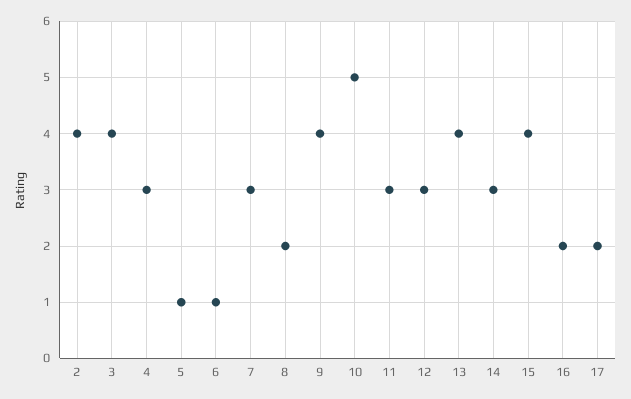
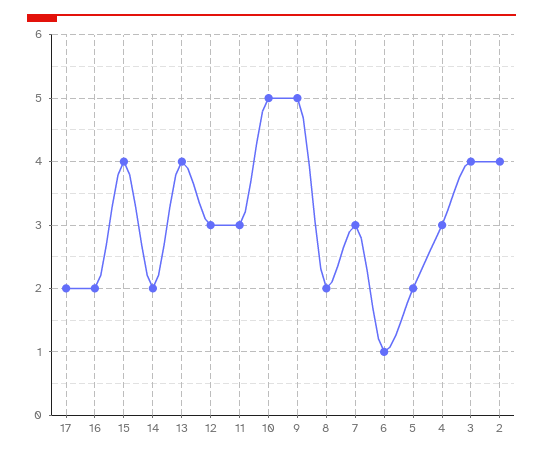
5: 1 -> 2
9: 4 -> 5
14: 3 -> 2

